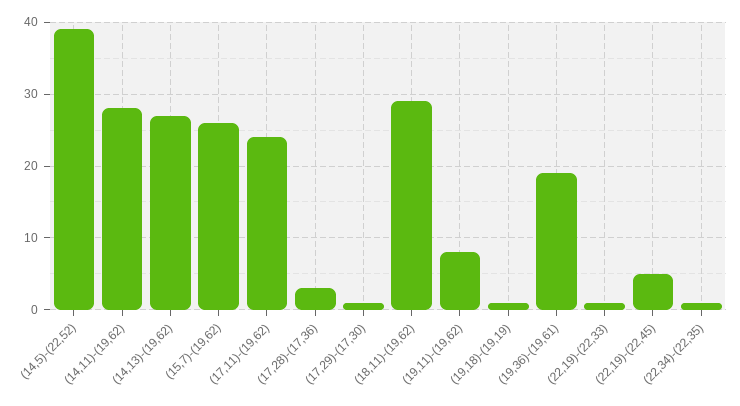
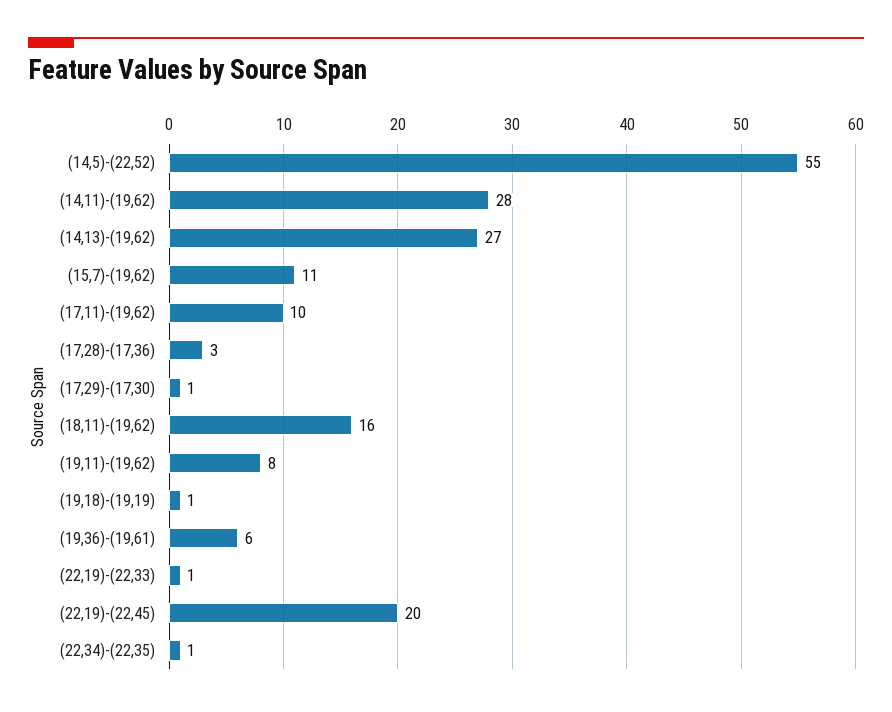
(14,5)-(22,52): 39 -> 55
(15,7)-(19,62): 26 -> 11
(17,11)-(19,62): 24 -> 10
(18,11)-(19,62): 29 -> 16
(19,36)-(19,61): 19 -> 6
(22,19)-(22,45): 5 -> 20

